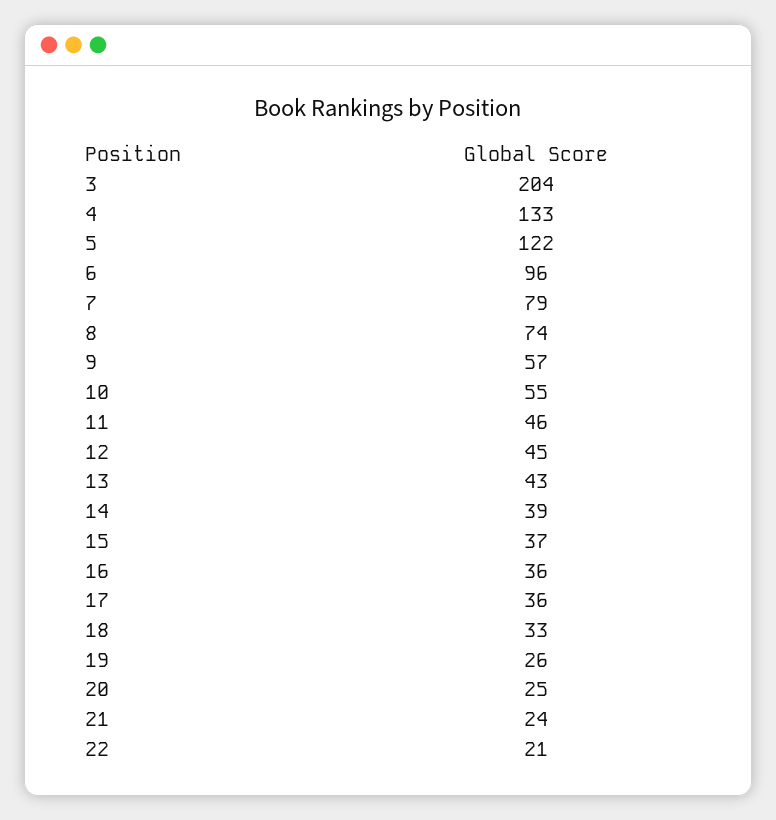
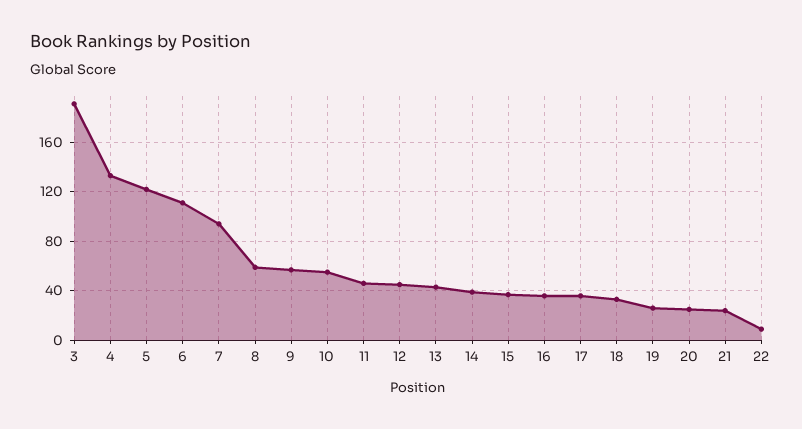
3: 204 -> 190
6: 96 -> 110
7: 79 -> 95
8: 74 -> 60
22: 21 -> 10

